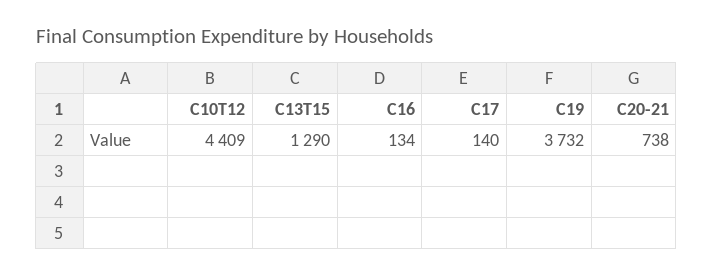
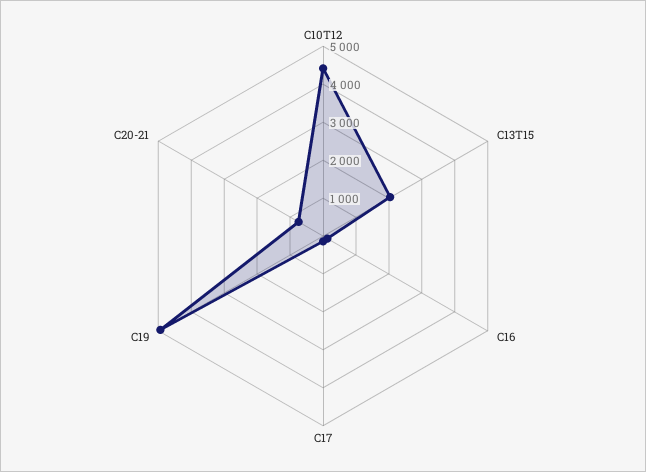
C13T15: 1290 -> 2000
C19: 3732 -> 5000

